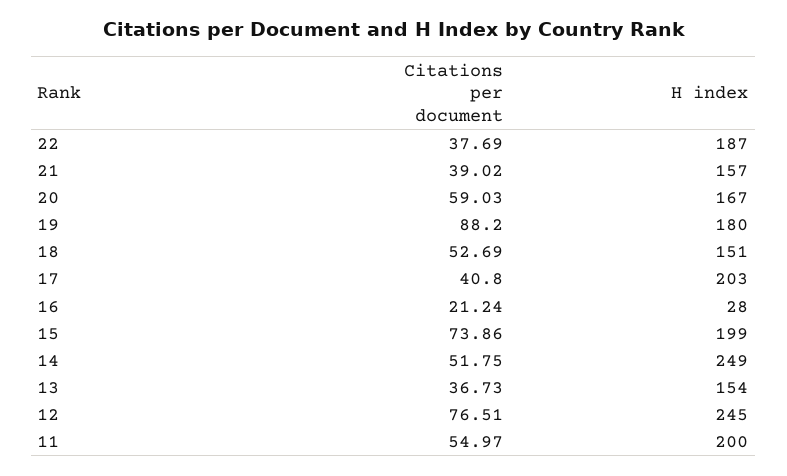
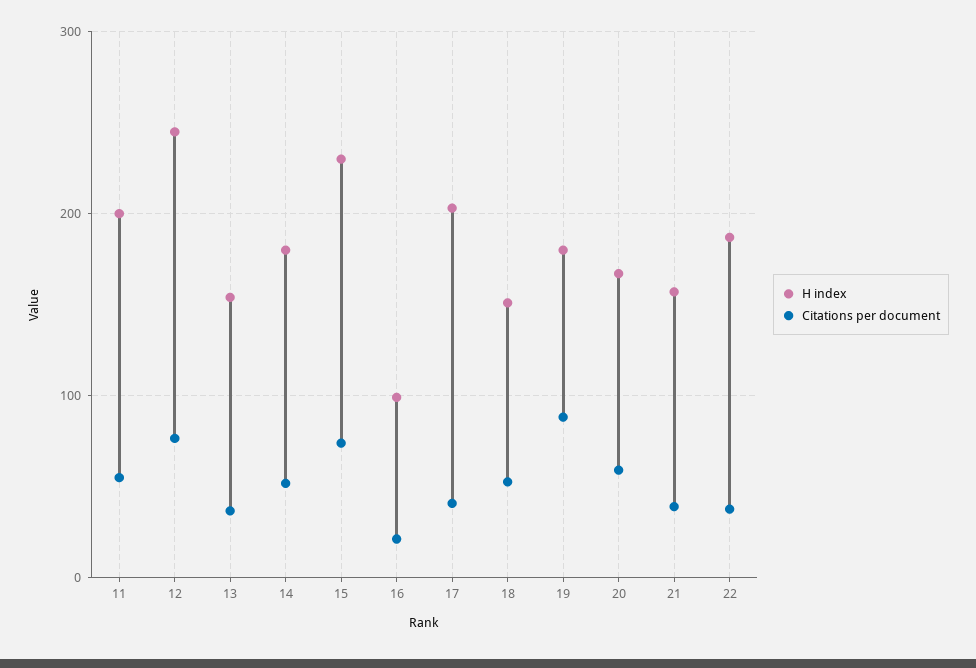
H index, 16: 28 -> 100
H index, 15: 199 -> 230
H index, 14: 249 -> 180

